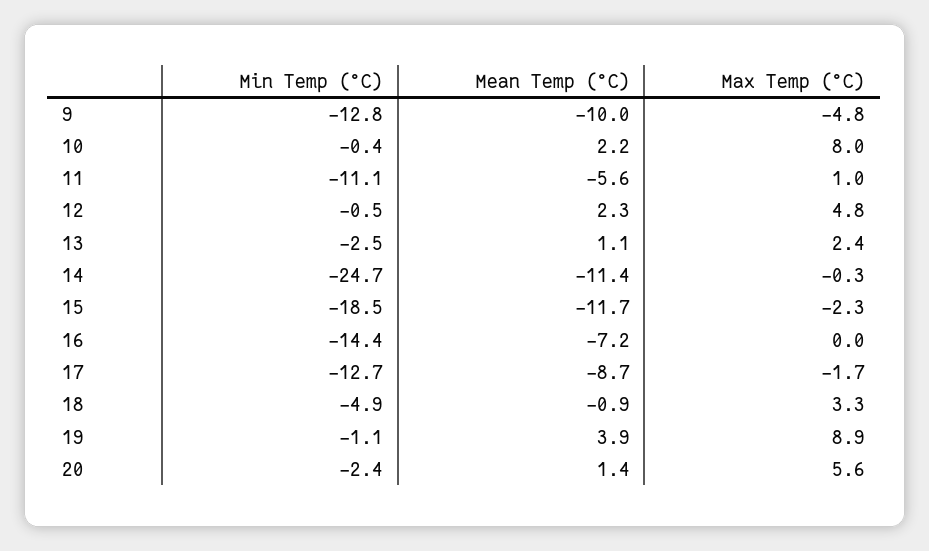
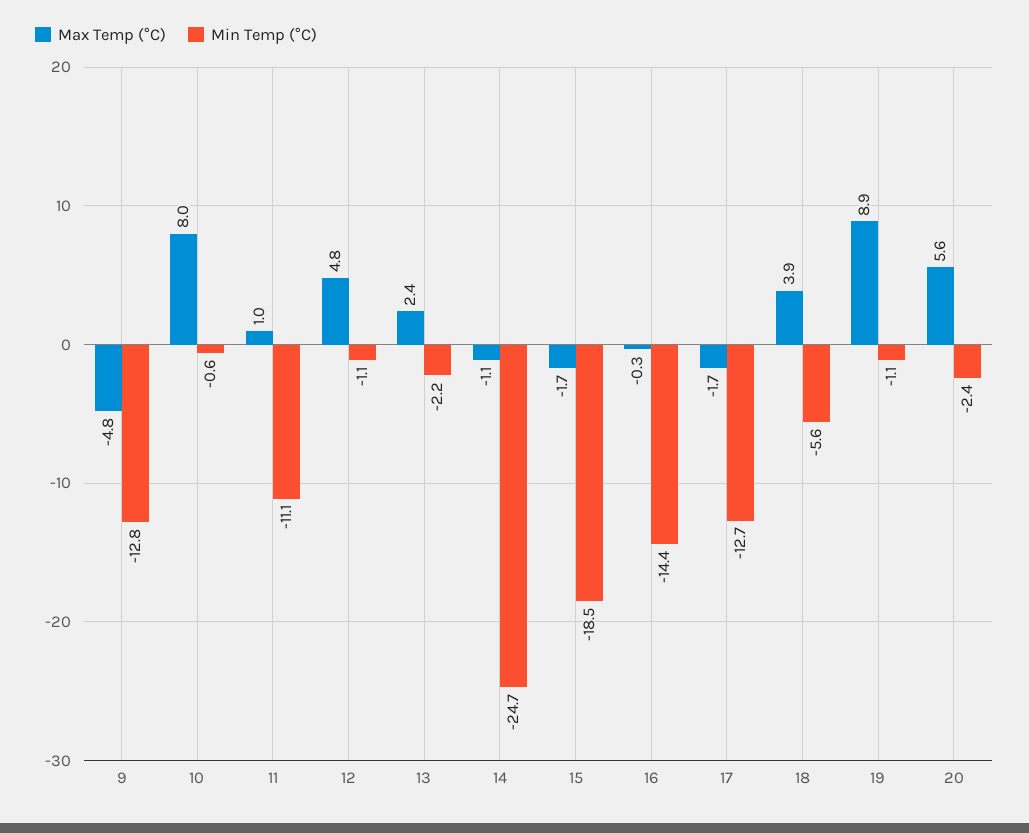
Mean Temp (°C), 9: -10 -> none
Min Temp (°C), 10: -0.4 -> -0.6
Mean Temp (°C), 10: 2.2 -> none
Mean Temp (°C), 11: -5.6 -> none
Min Temp (°C), 12: -0.5 -> -1.1
Mean Temp (°C), 12: 2.3 -> none
Min Temp (°C), 13: -2.5 -> -2.2
Mean Temp (°C), 13: 1.1 -> none
Mean Temp (°C), 14: -11.4 -> none
Max Temp (°C), 14: -0.3 -> -1.1
Mean Temp (°C), 15: -11.7 -> none
Max Temp (°C), 15: -2.3 -> -1.7
Mean Temp (°C), 16: -7.2 -> none
Max Temp (°C), 16: 0 -> -0.3
Mean Temp (°C), 17: -8.7 -> none
Min Temp (°C), 18: -4.9 -> -5.6
Mean Temp (°C), 18: -0.9 -> none
Max Temp (°C), 18: 3.3 -> 3.9
Mean Temp (°C), 19: 3.9 -> none
Mean Temp (°C), 20: 1.4 -> none

